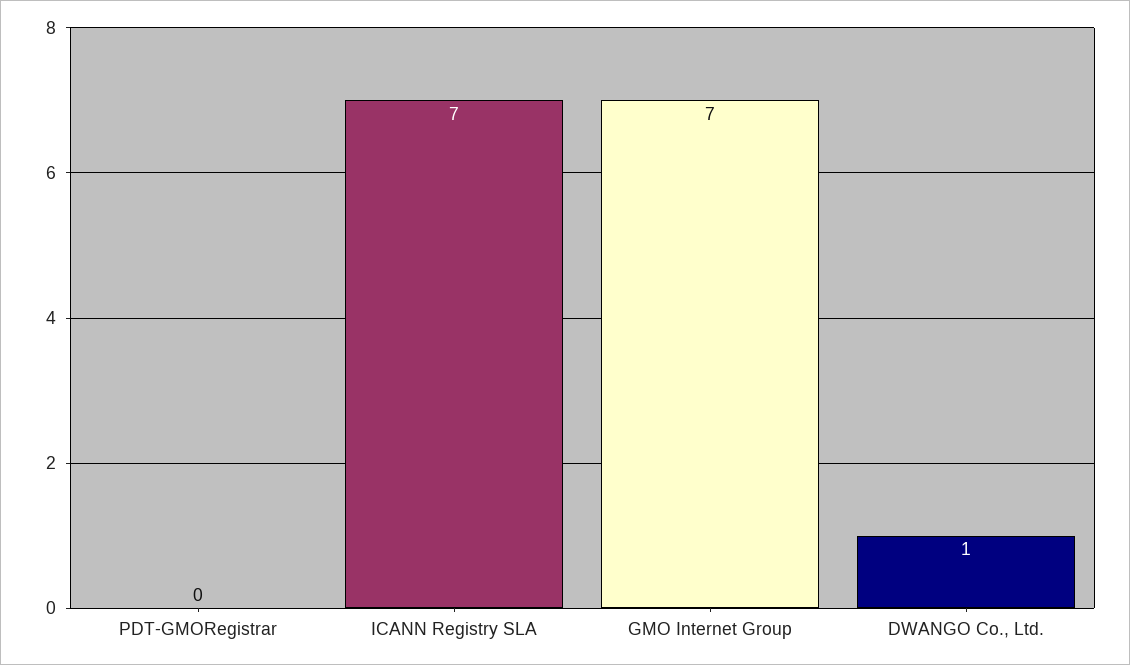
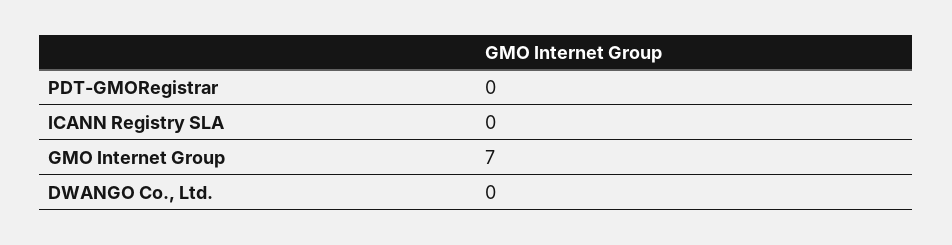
ICANN Registry SLA: 7 -> 0
DWANGO Co., Ltd.: 1 -> 0

